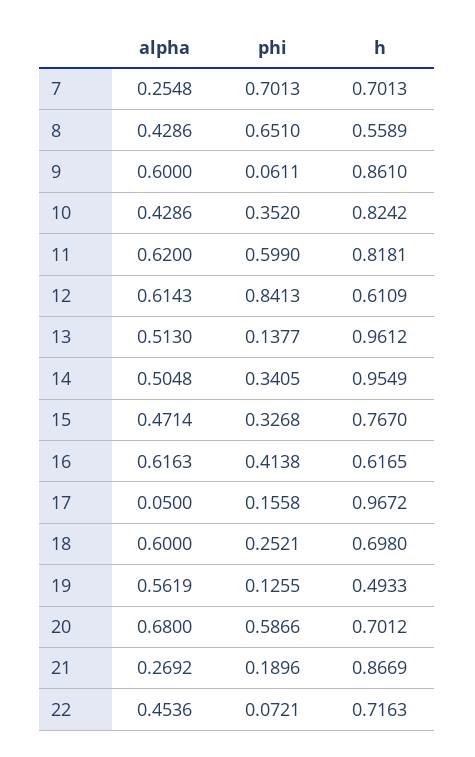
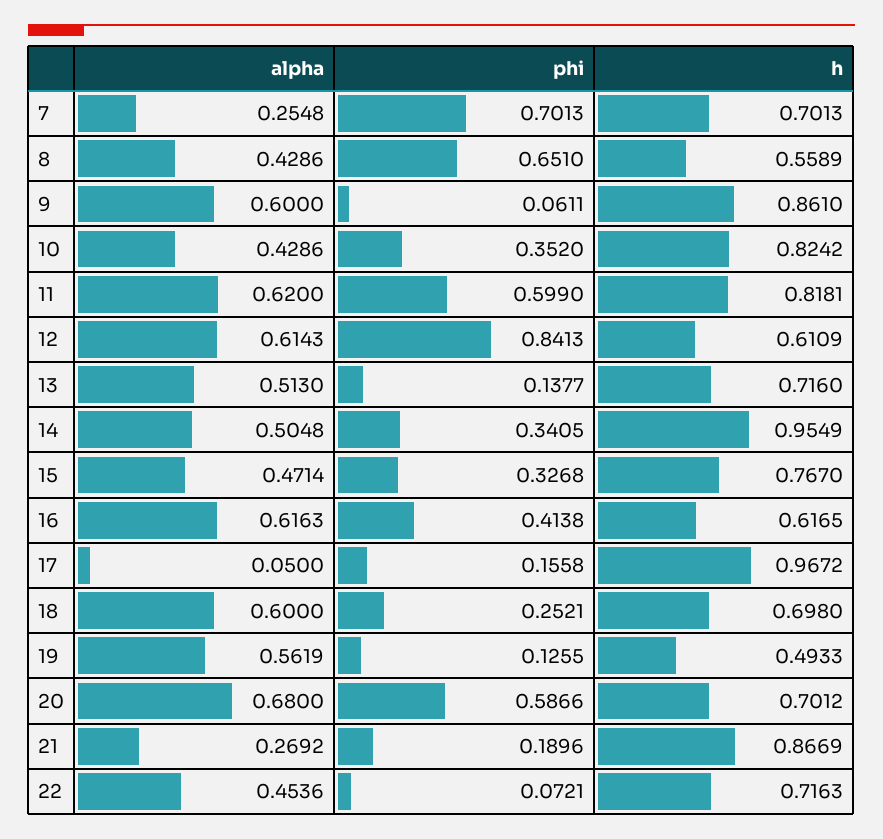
h, 13: 0.9612 -> 0.716

